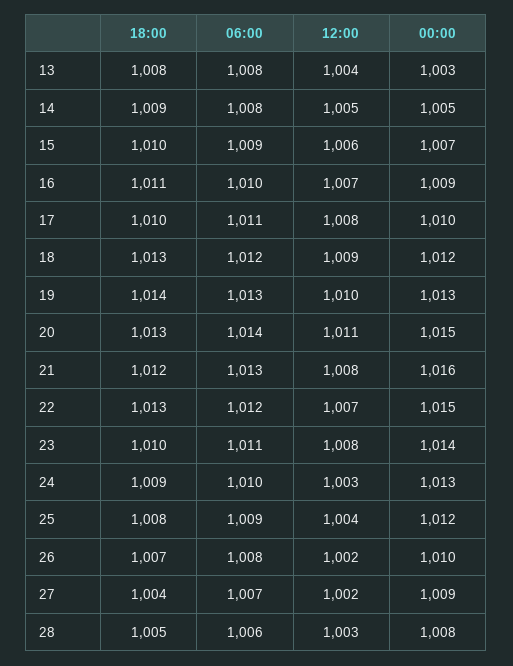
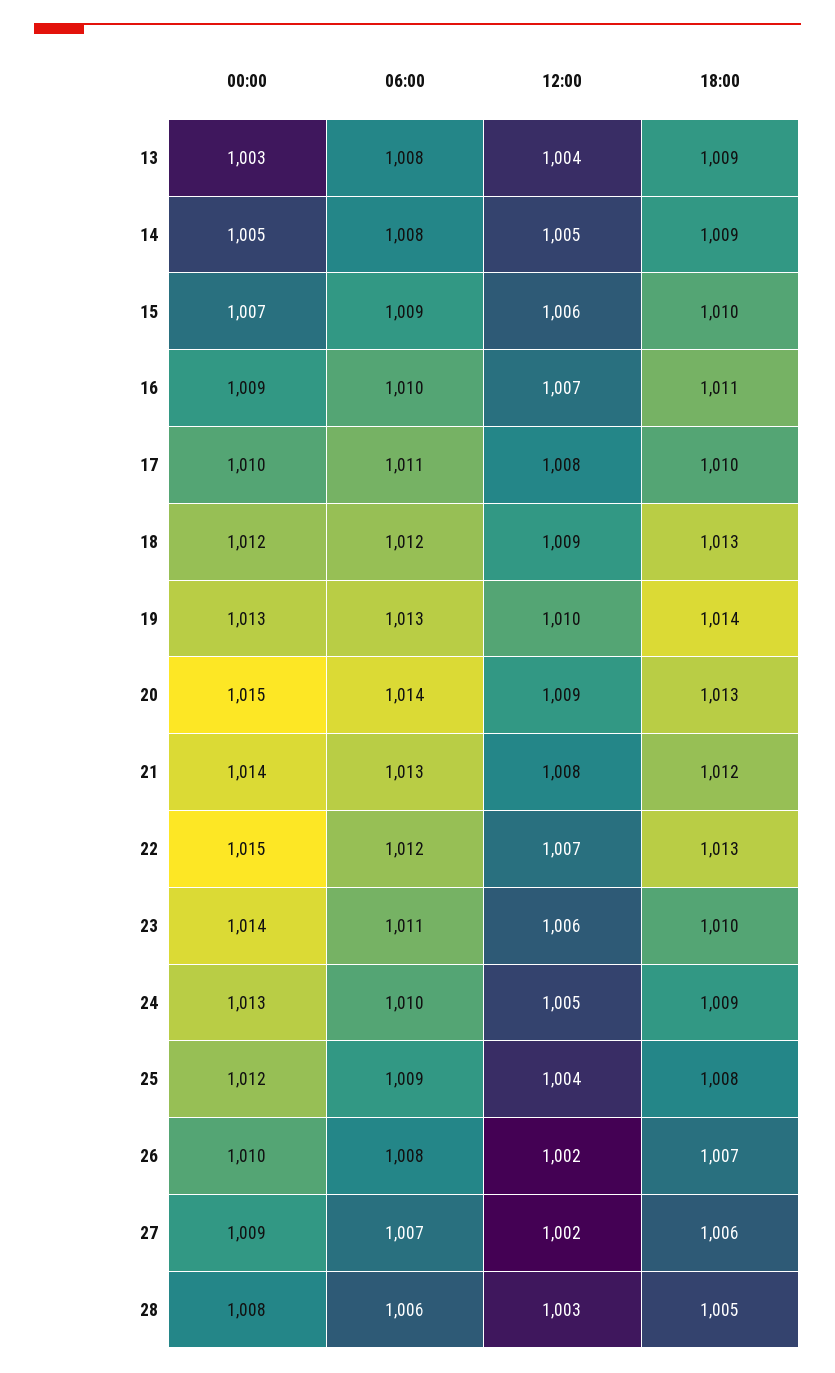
18:00, 13: 1008 -> 1009
12:00, 20: 1011 -> 1009
00:00, 21: 1016 -> 1014
12:00, 23: 1008 -> 1006
12:00, 24: 1003 -> 1005
18:00, 27: 1004 -> 1006

